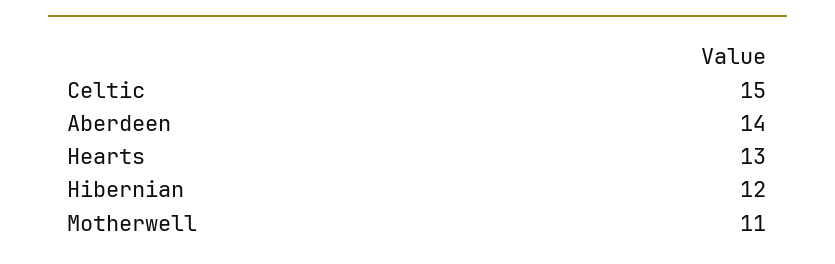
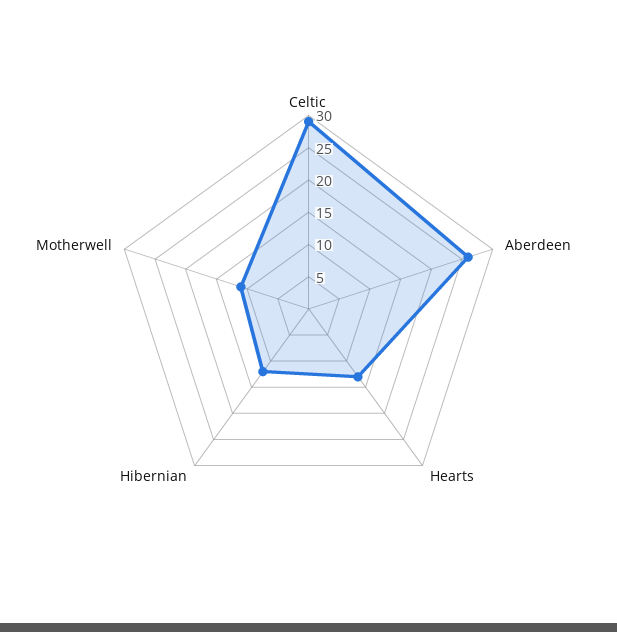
Celtic: 15 -> 30
Aberdeen: 14 -> 25

